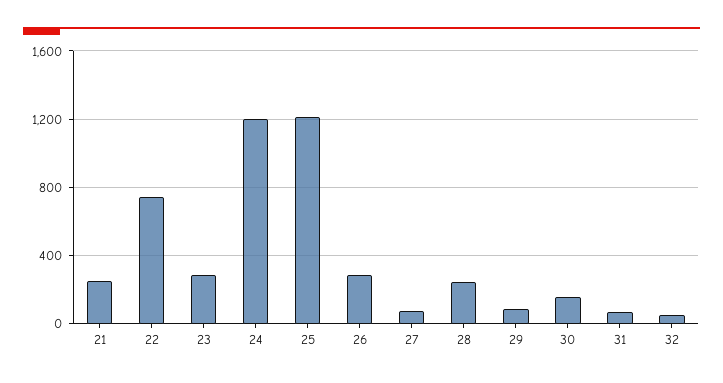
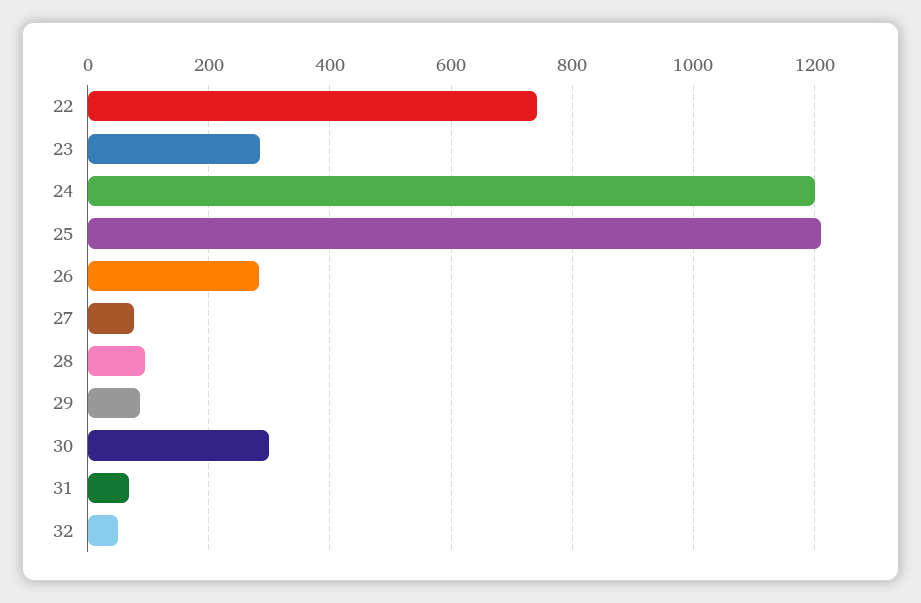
21: 250 -> none
28: 250 -> 100
30: 150 -> 300

